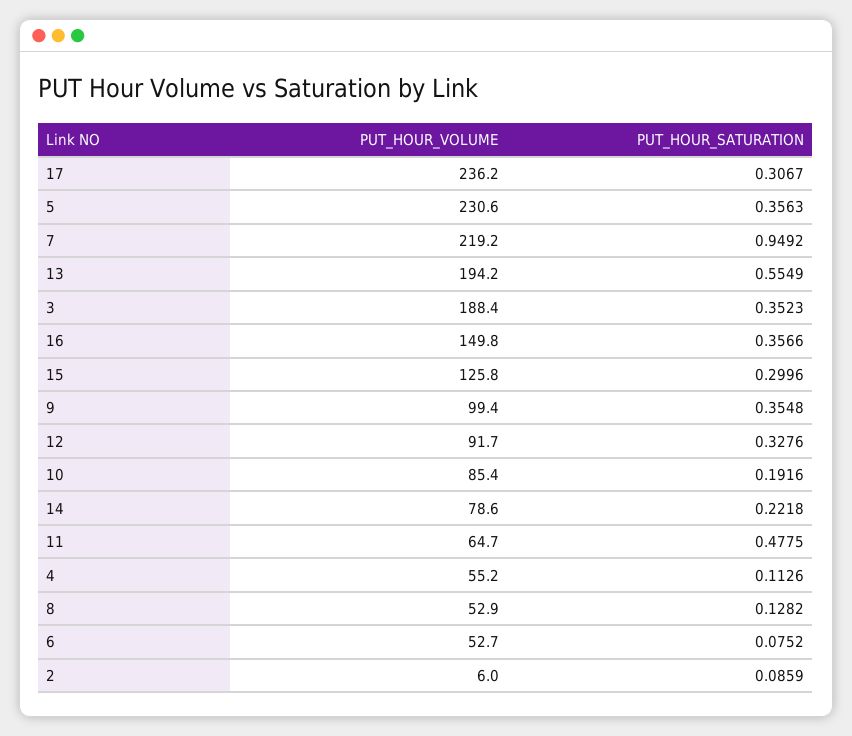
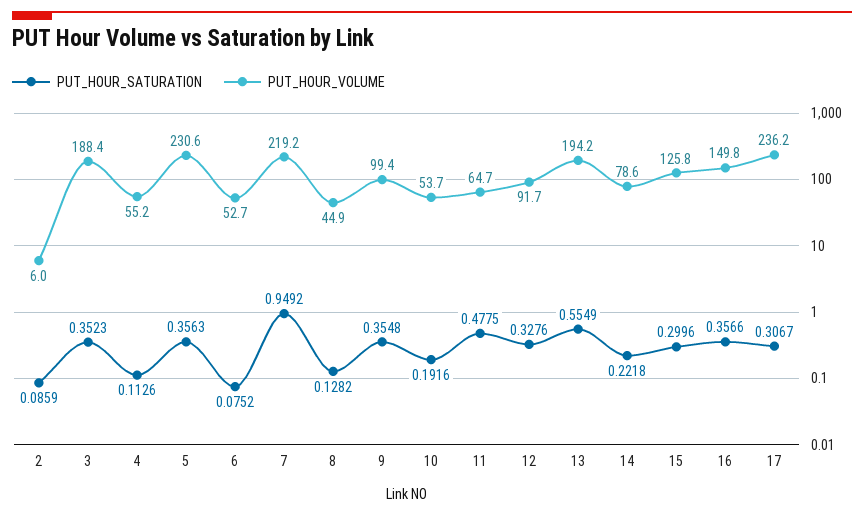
PUT_HOUR_VOLUME, 10: 85.4 -> 53.7
PUT_HOUR_VOLUME, 8: 52.9 -> 44.9

